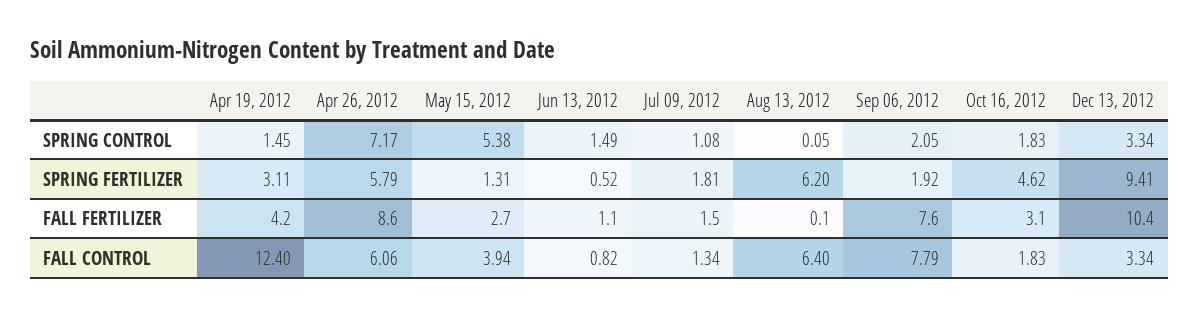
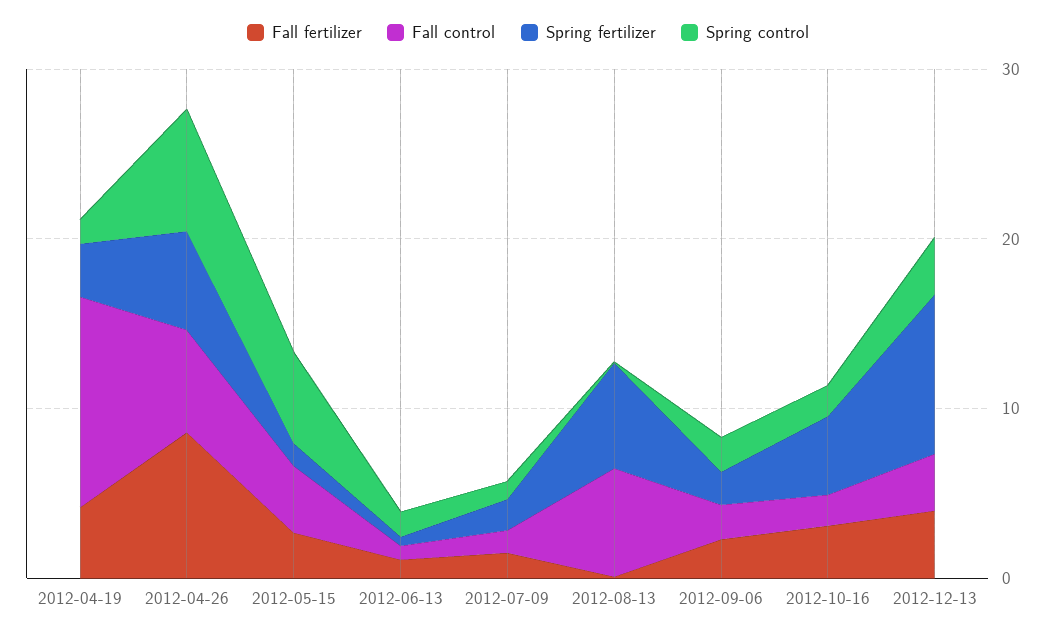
FALL FERTILIZER, Sep 06, 2012: 7.6 -> 2
FALL FERTILIZER, Dec 13, 2012: 10.4 -> 4
FALL CONTROL, Sep 06, 2012: 7.79 -> 2

